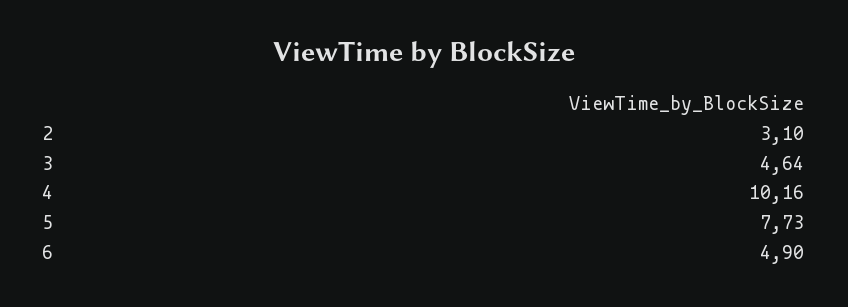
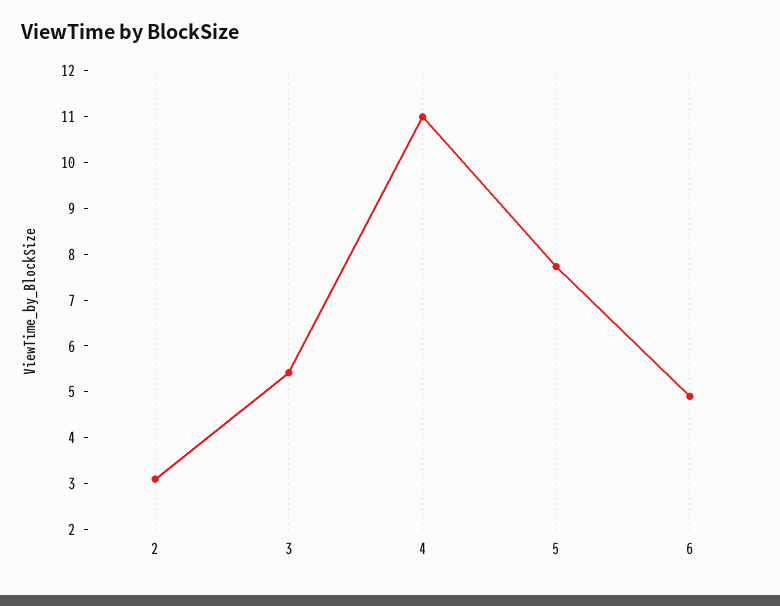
3: 4.64 -> 5.4
4: 10.16 -> 11

